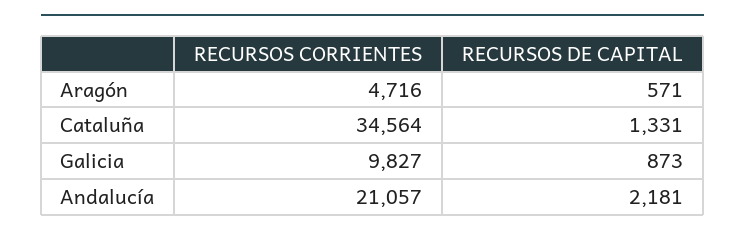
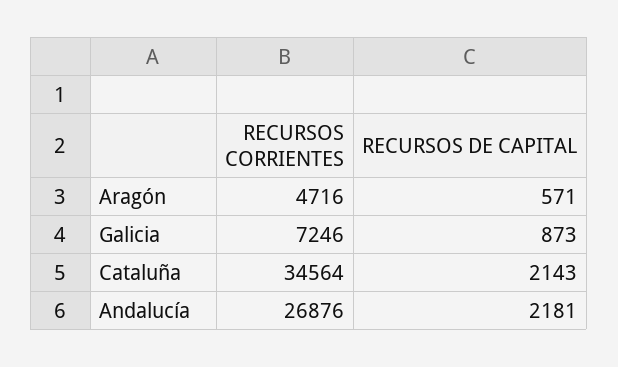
RECURSOS DE CAPITAL, Cataluña: 1331 -> 2143
RECURSOS CORRIENTES, Galicia: 9827 -> 7246
RECURSOS CORRIENTES, Andalucía: 21057 -> 26876

